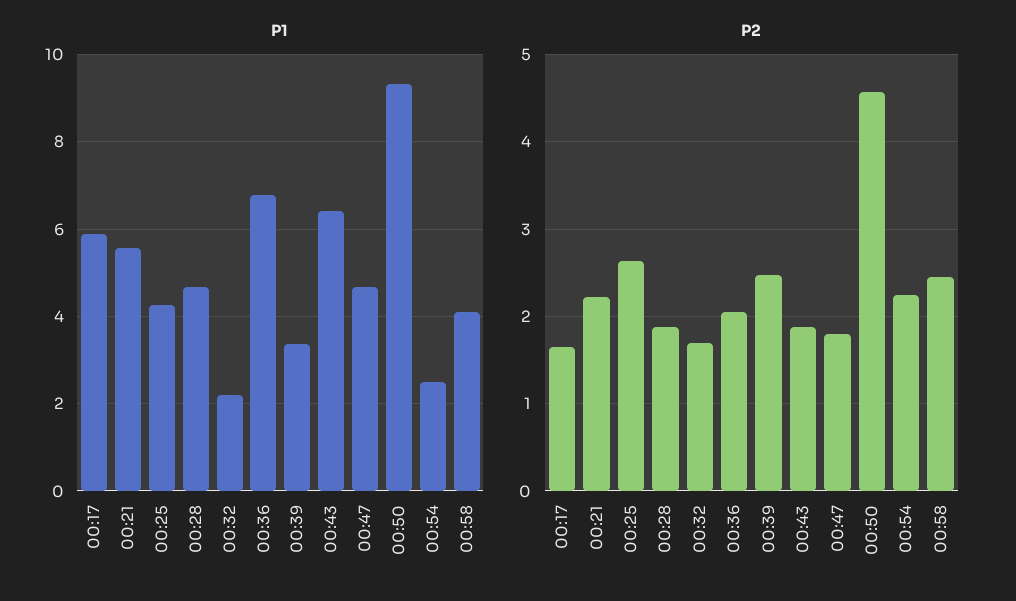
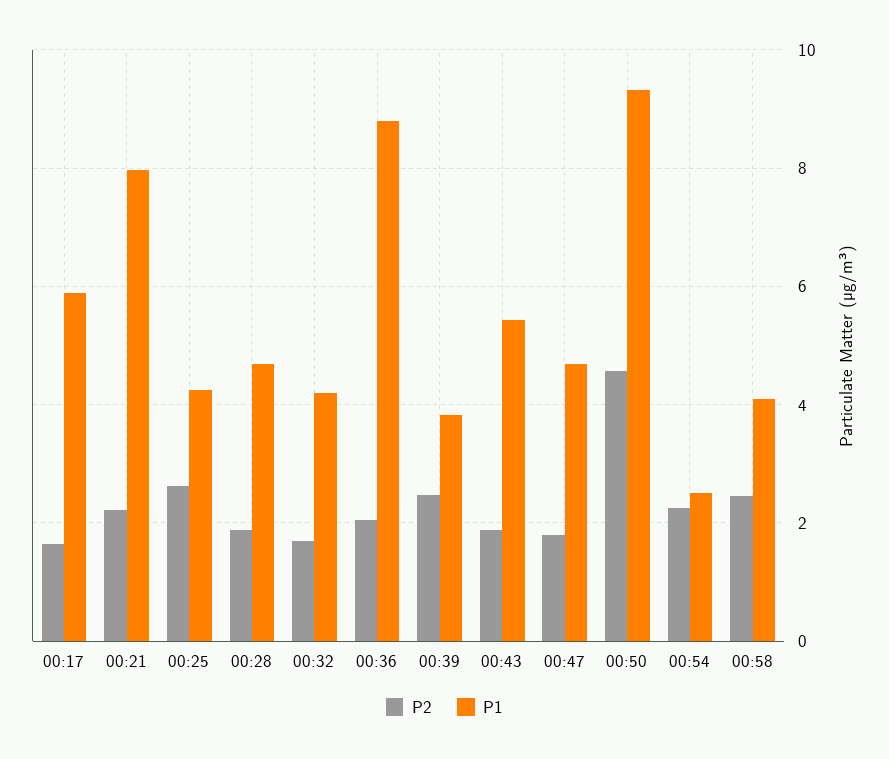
P1, 00:21: 5.6 -> 8
P1, 00:32: 2.2 -> 4.2
P1, 00:36: 6.8 -> 8.8
P1, 00:39: 3.4 -> 3.8
P1, 00:43: 6.4 -> 5.4

